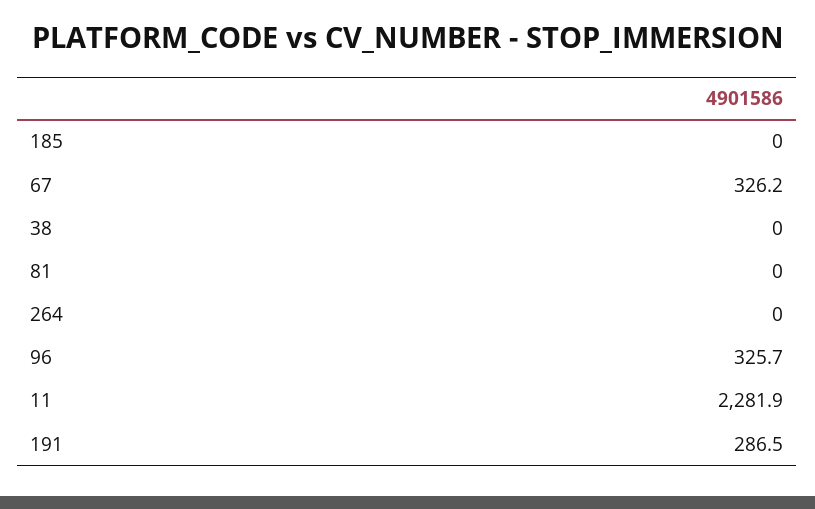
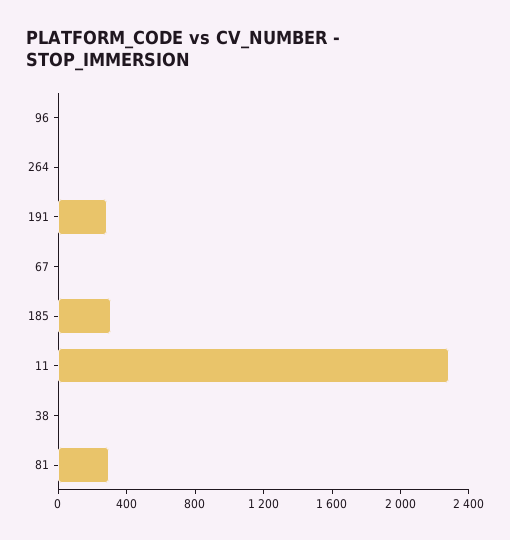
185: 0 -> 300
67: 326.2 -> 0
81: 0 -> 300
96: 325.7 -> 0

